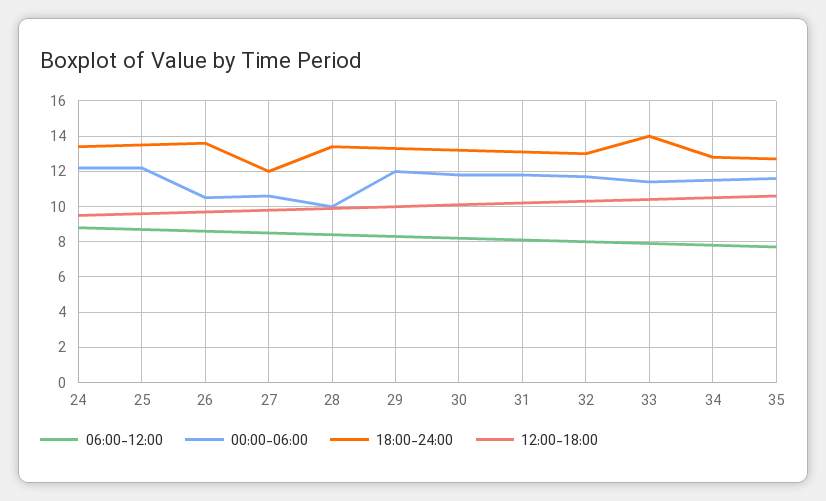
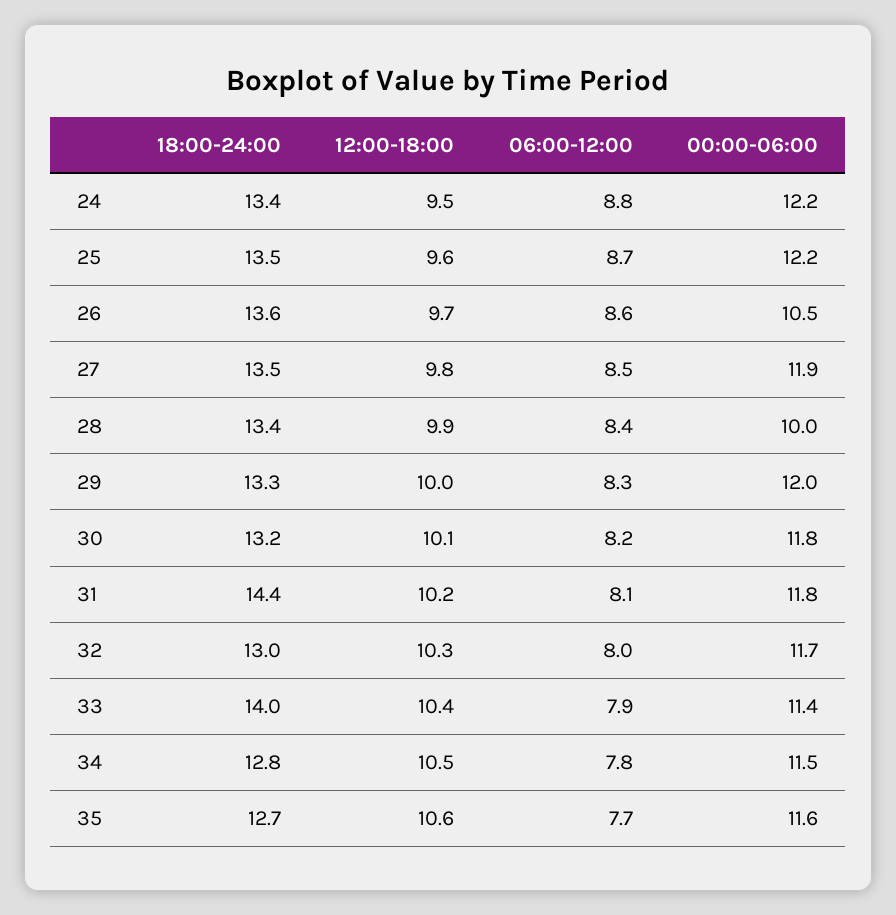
00:00-06:00, 27: 10.5 -> 11.9
18:00-24:00, 27: 12 -> 13.5
18:00-24:00, 31: 13 -> 14.4

